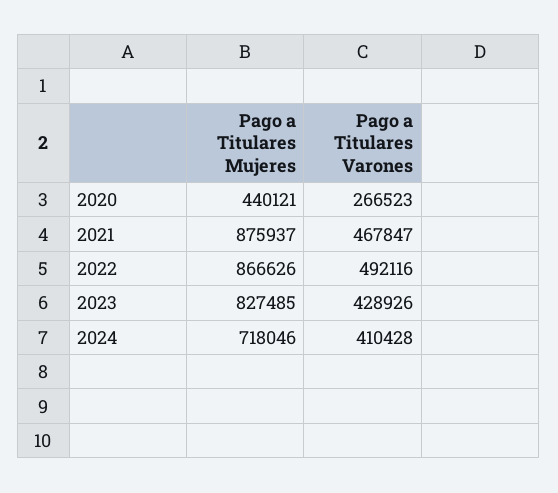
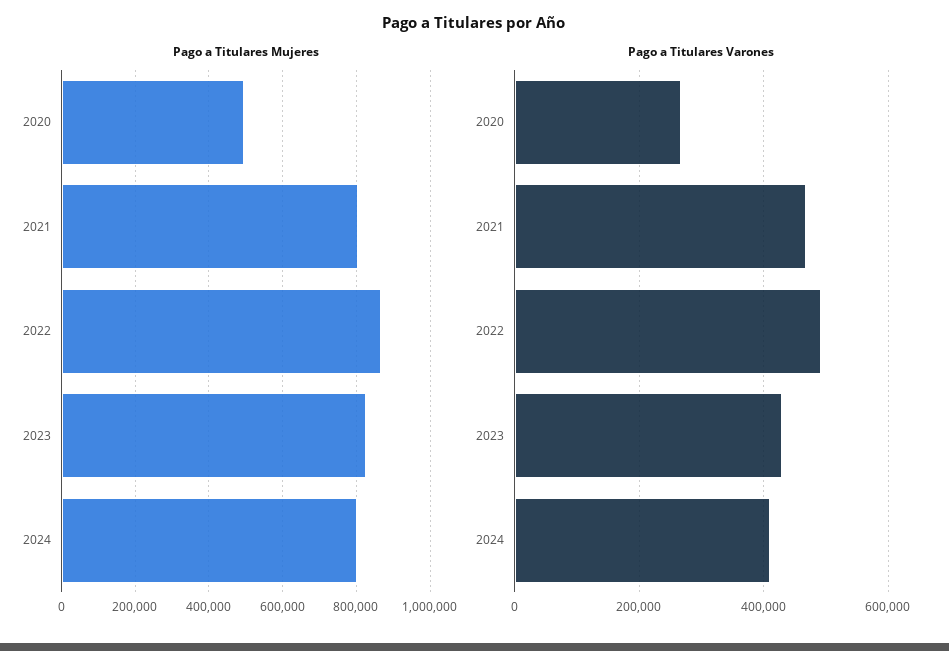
Pago a Titulares Mujeres, 2020: 440121 -> 500000
Pago a Titulares Mujeres, 2021: 875937 -> 800000
Pago a Titulares Mujeres, 2024: 718046 -> 800000

